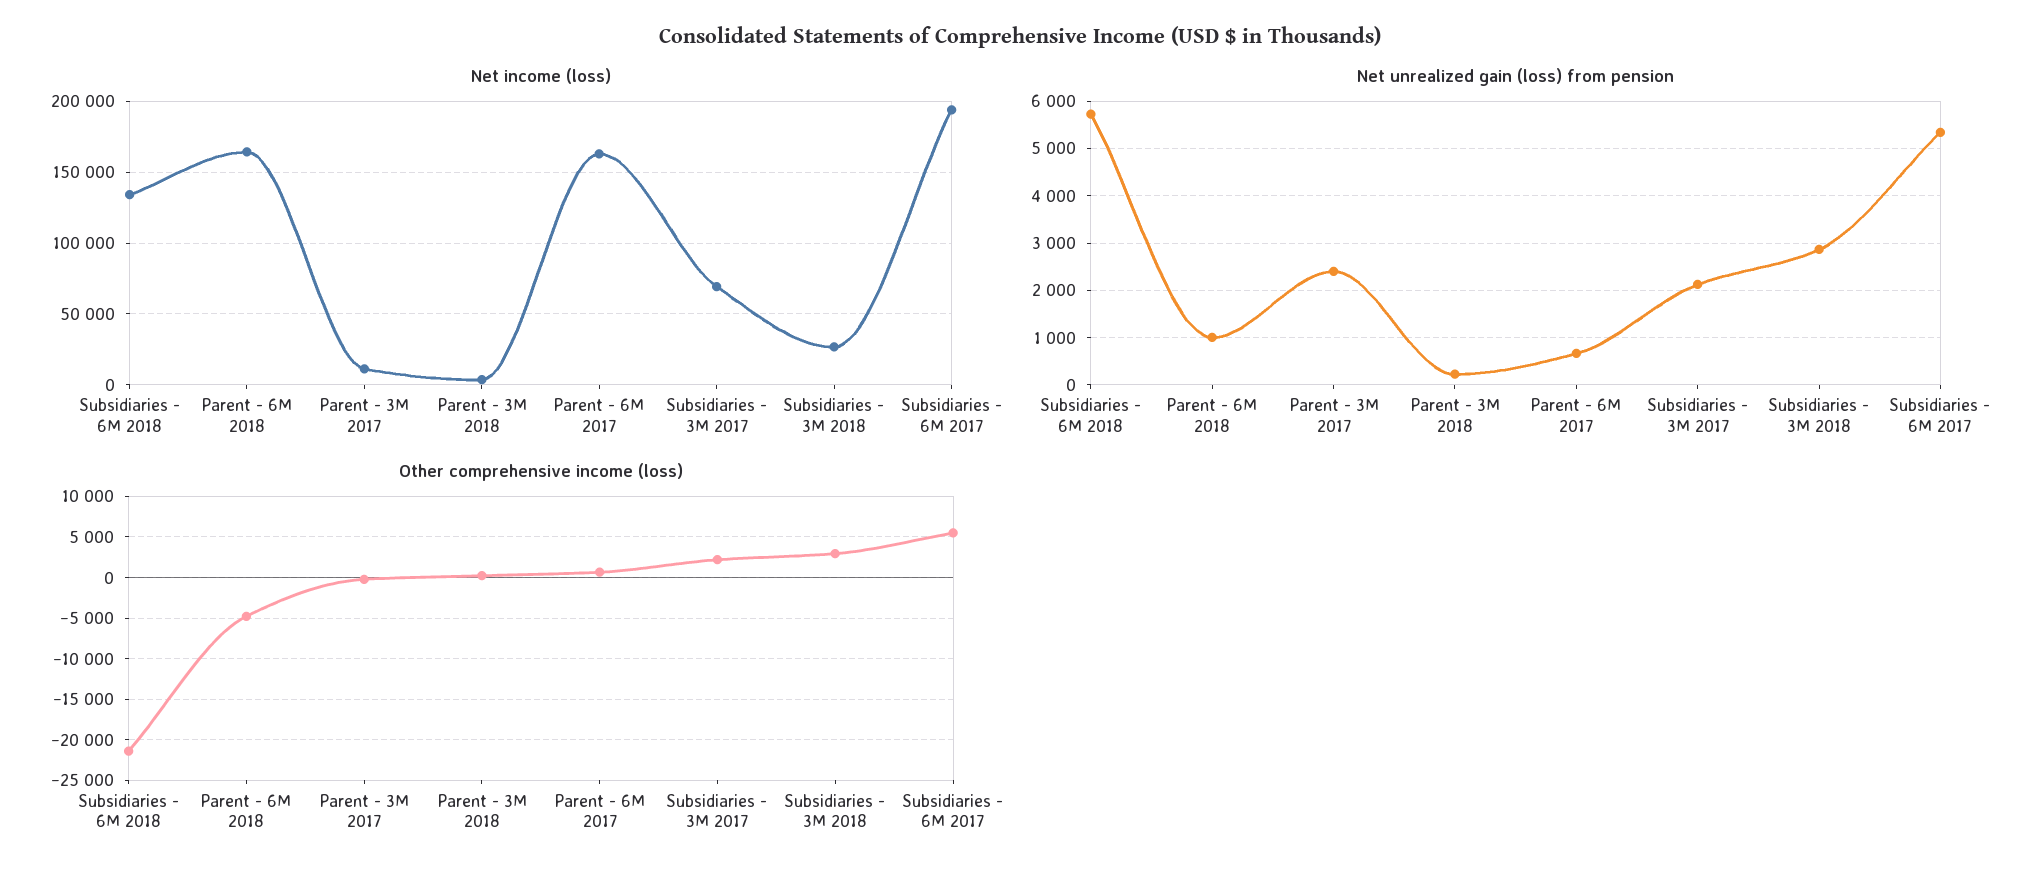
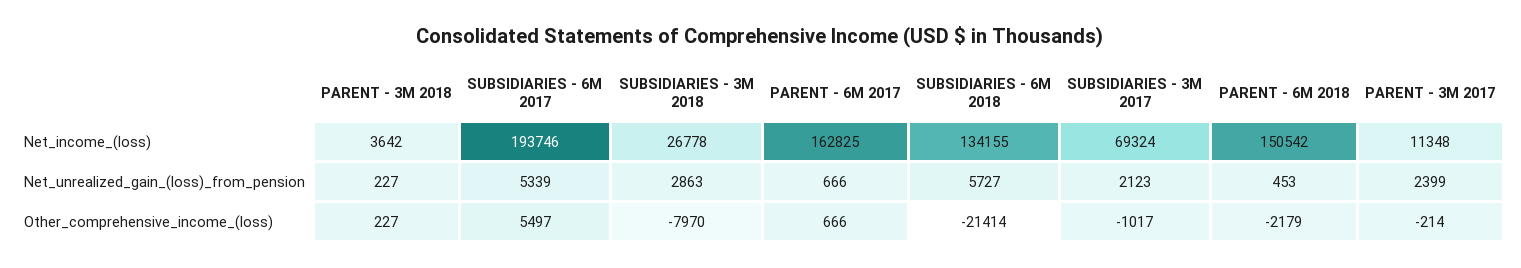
Net income (loss), Parent - 6M 2018: 165000 -> 150542
Net unrealized gain (loss) from pension, Parent - 6M 2018: 1000 -> 453
Other comprehensive income (loss), Parent - 6M 2018: -5000 -> -2179
Other comprehensive income (loss), Subsidiaries - 3M 2017: 2000 -> -1017
Other comprehensive income (loss), Subsidiaries - 3M 2018: 3000 -> -7970

